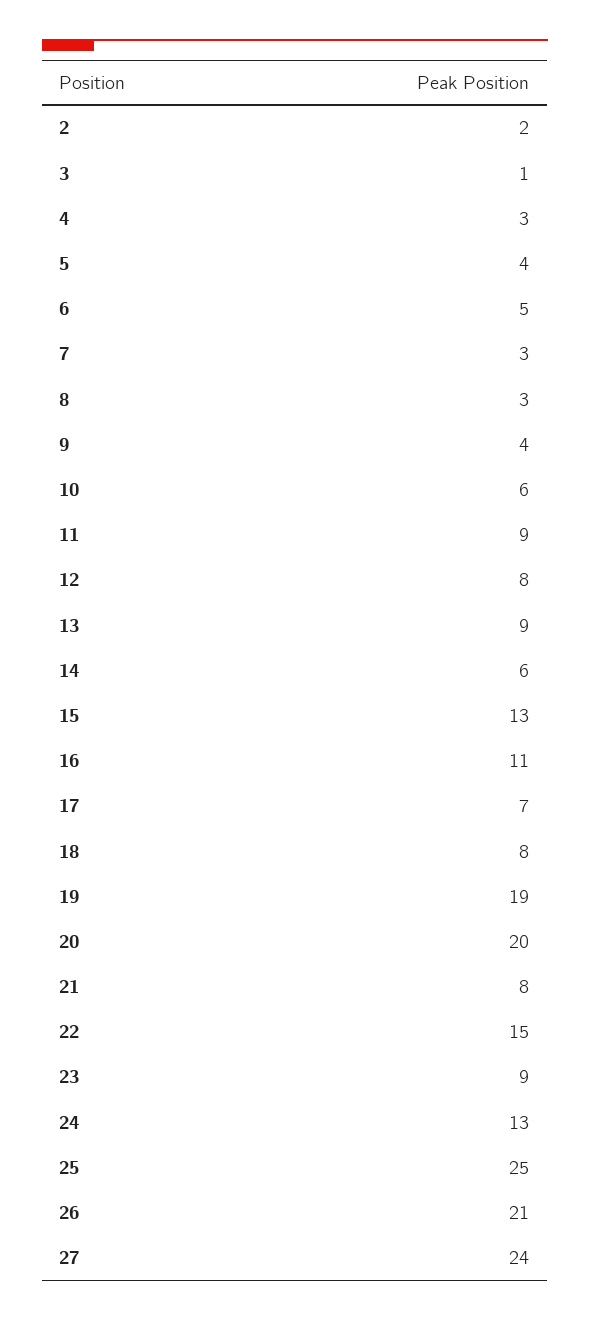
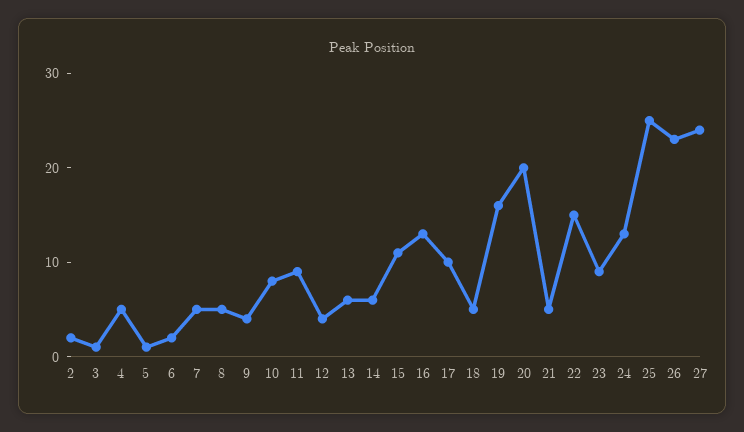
4: 3 -> 5
5: 4 -> 1
6: 5 -> 2
7: 3 -> 5
8: 3 -> 5
10: 6 -> 8
12: 8 -> 4
13: 9 -> 6
15: 13 -> 11
16: 11 -> 13
17: 7 -> 10
18: 8 -> 5
19: 19 -> 16
21: 8 -> 5
26: 21 -> 23

